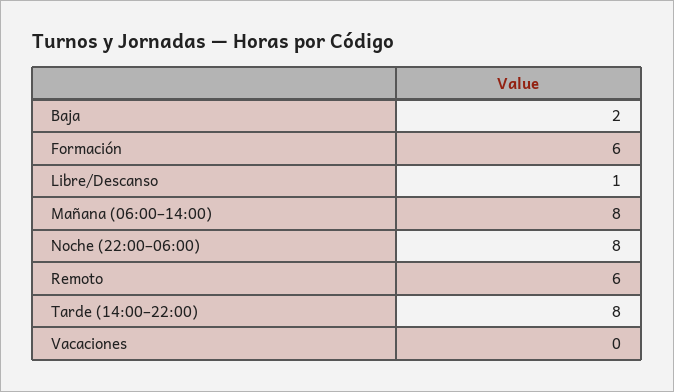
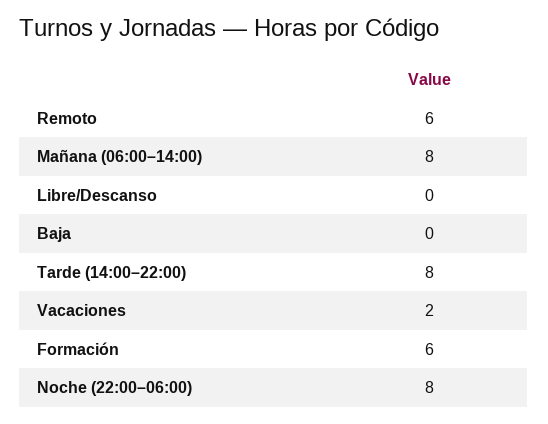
Baja: 2 -> 0
Libre/Descanso: 1 -> 0
Vacaciones: 0 -> 2

